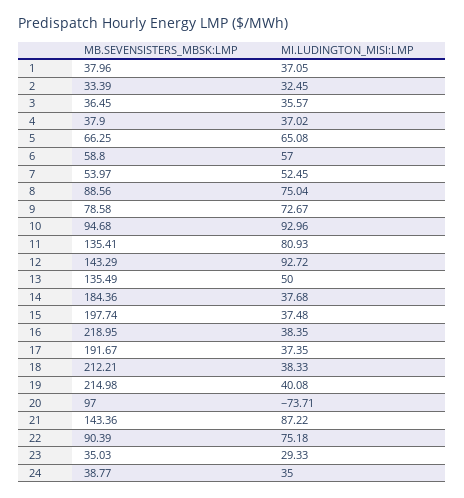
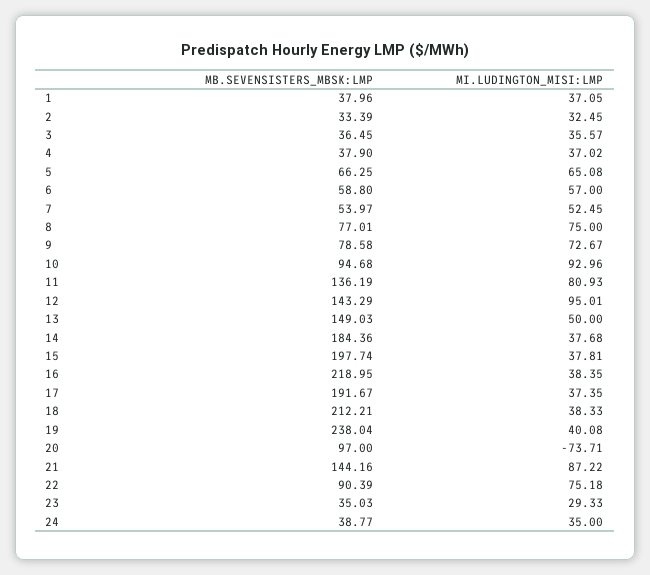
MB.SEVENSISTERS_MBSK:LMP, 8: 88.56 -> 77.01
MI.LUDINGTON_MISI:LMP, 8: 75.04 -> 75
MB.SEVENSISTERS_MBSK:LMP, 11: 135.41 -> 136.19
MI.LUDINGTON_MISI:LMP, 12: 92.72 -> 95.01
MB.SEVENSISTERS_MBSK:LMP, 13: 135.49 -> 149.03
MI.LUDINGTON_MISI:LMP, 15: 37.48 -> 37.81
MB.SEVENSISTERS_MBSK:LMP, 19: 214.98 -> 238.04
MB.SEVENSISTERS_MBSK:LMP, 21: 143.36 -> 144.16

